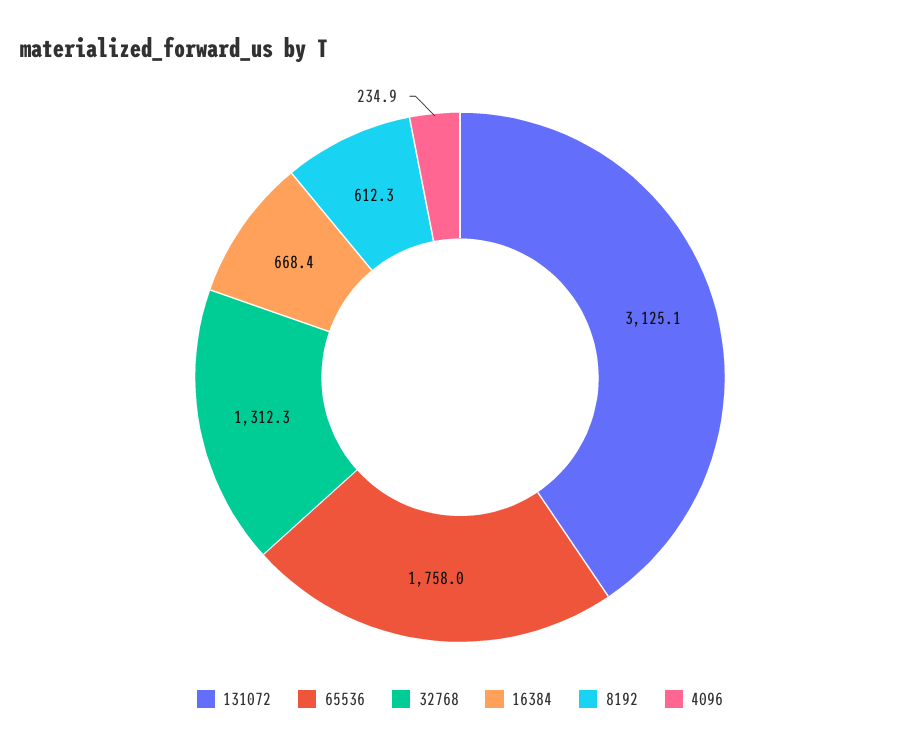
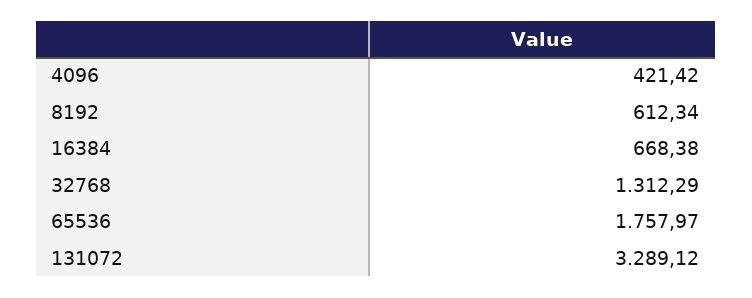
131072: 3125.1 -> 3289.12
4096: 234.9 -> 421.42

